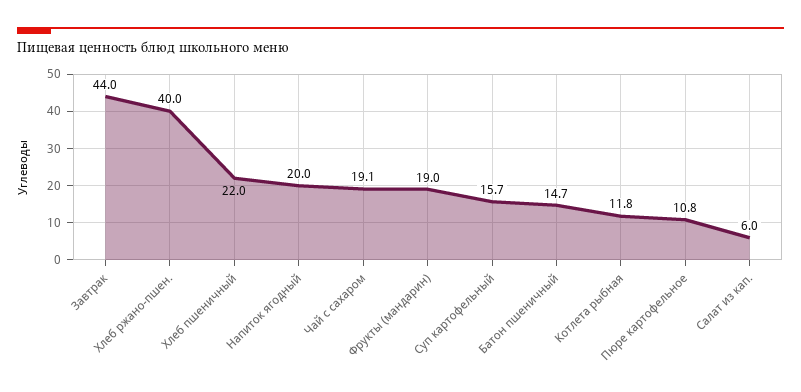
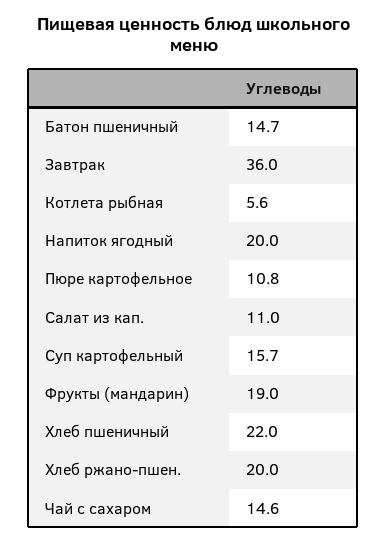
Завтрак: 44 -> 36
Хлеб ржано-пшен.: 40 -> 20
Чай с сахаром: 19.1 -> 14.6
Котлета рыбная: 11.8 -> 5.6
Салат из кап.: 6 -> 11

